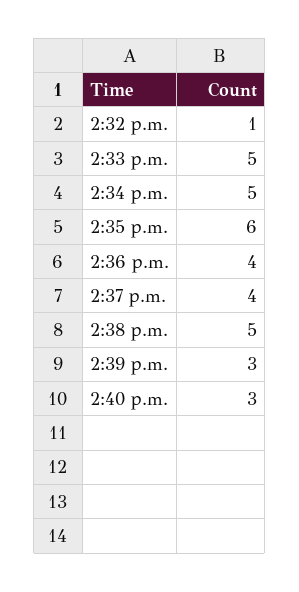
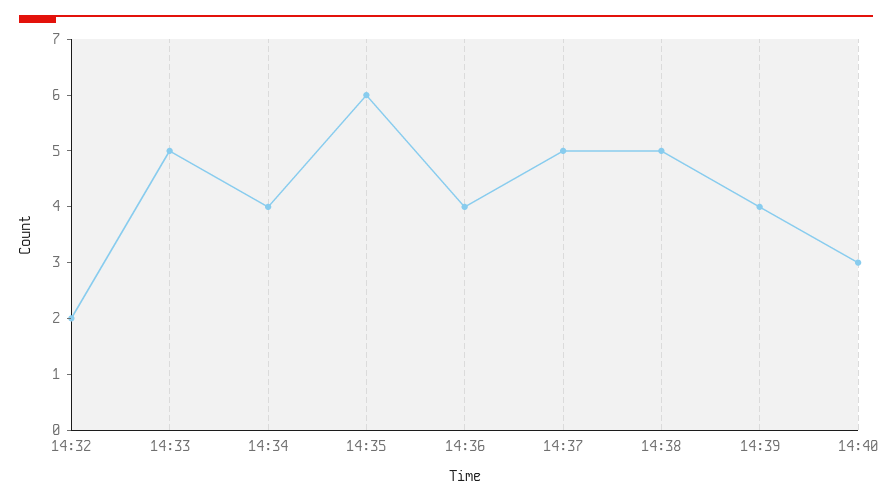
2:32 p.m.: 1 -> 2
2:34 p.m.: 5 -> 4
2:37 p.m.: 4 -> 5
2:39 p.m.: 3 -> 4

